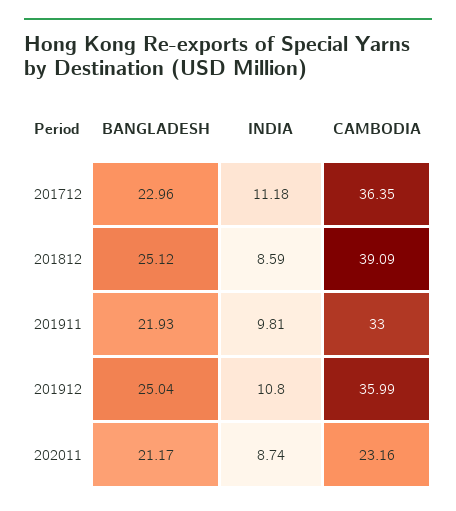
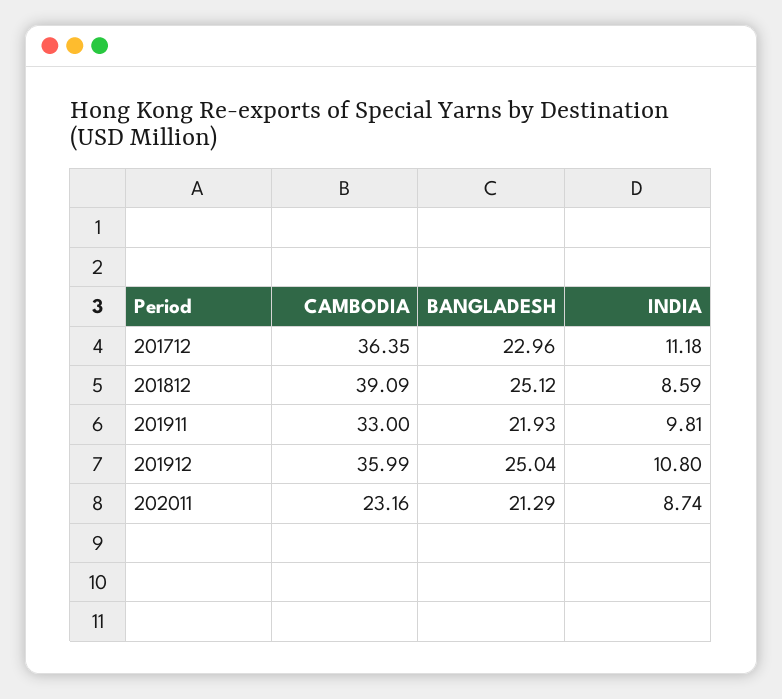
BANGLADESH, 202011: 21.17 -> 21.29

